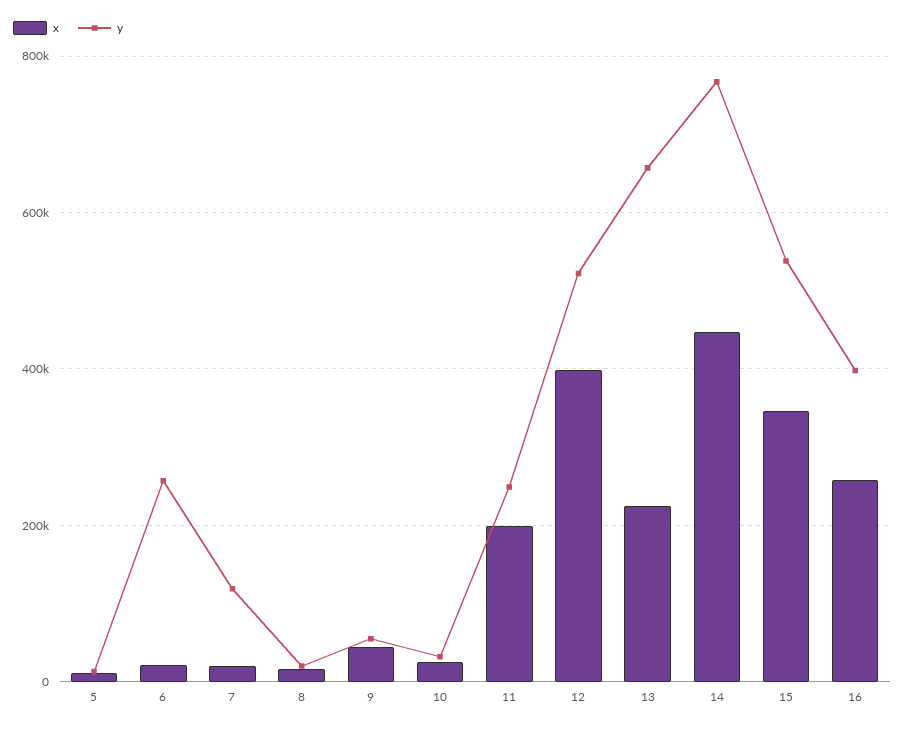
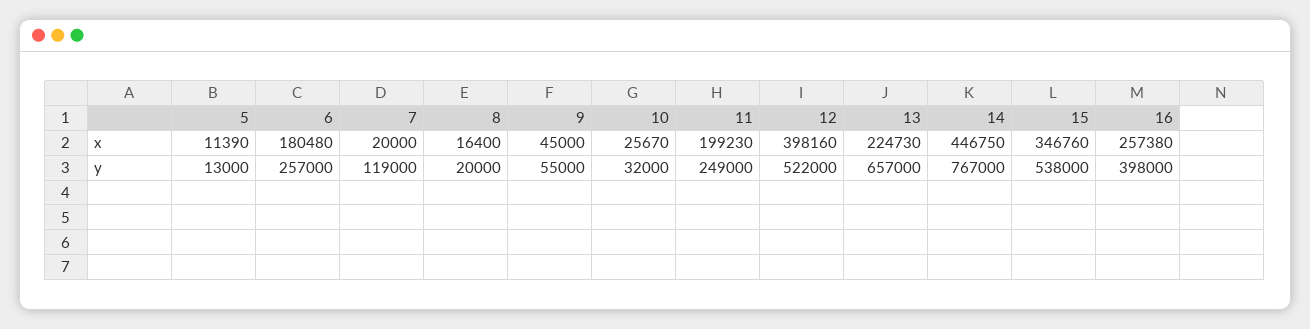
x, 6: 20000 -> 180480

